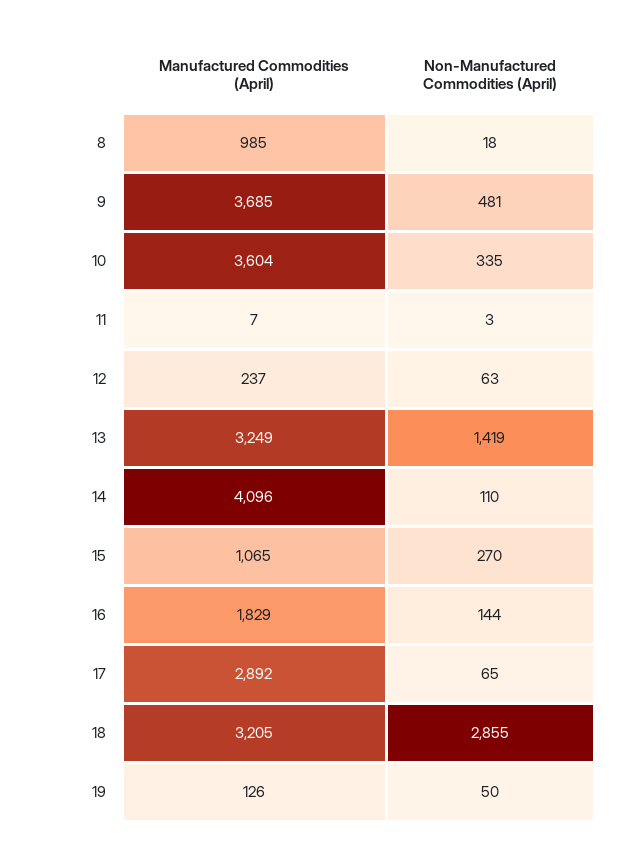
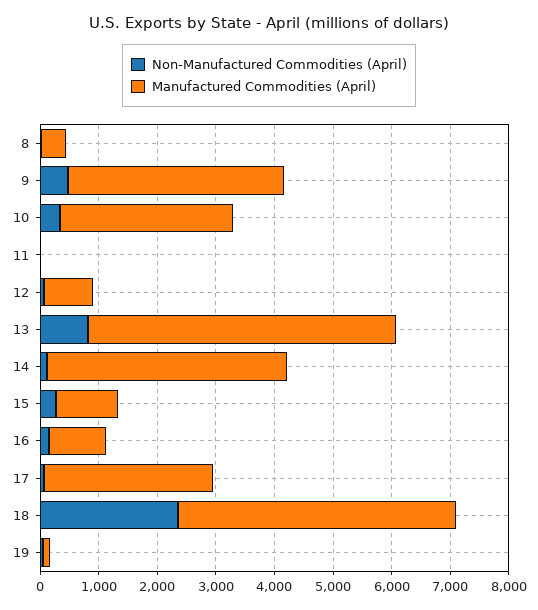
Manufactured Commodities (April), 8: 985 -> 400
Manufactured Commodities (April), 10: 3604 -> 3000
Manufactured Commodities (April), 12: 237 -> 800
Manufactured Commodities (April), 13: 3249 -> 5200
Non-Manufactured Commodities (April), 13: 1419 -> 800
Manufactured Commodities (April), 16: 1829 -> 1000
Manufactured Commodities (April), 18: 3205 -> 4800
Non-Manufactured Commodities (April), 18: 2855 -> 2400

